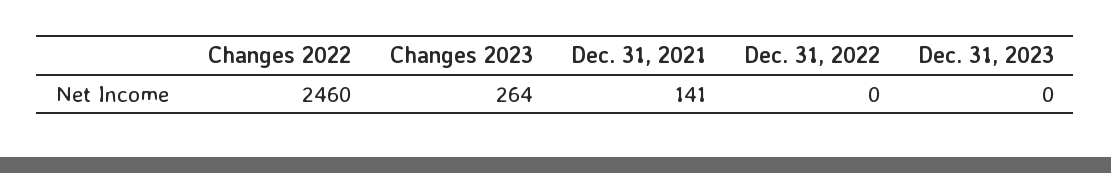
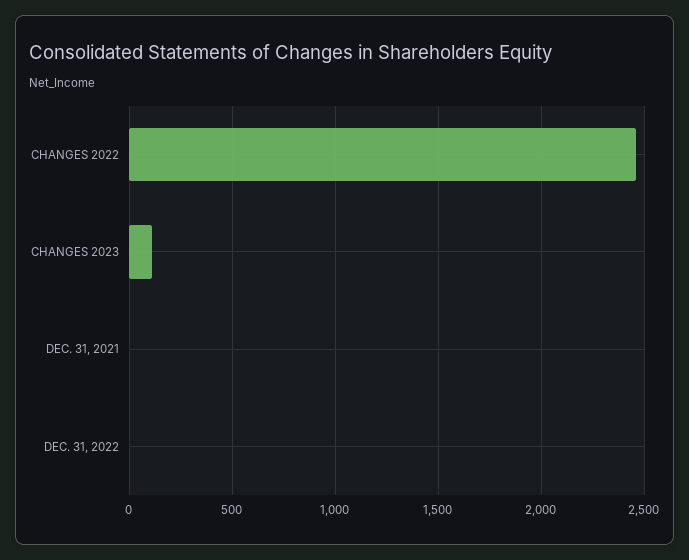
Changes 2023: 264 -> 100
Dec. 31, 2021: 141 -> 0
Dec. 31, 2023: 0 -> none

